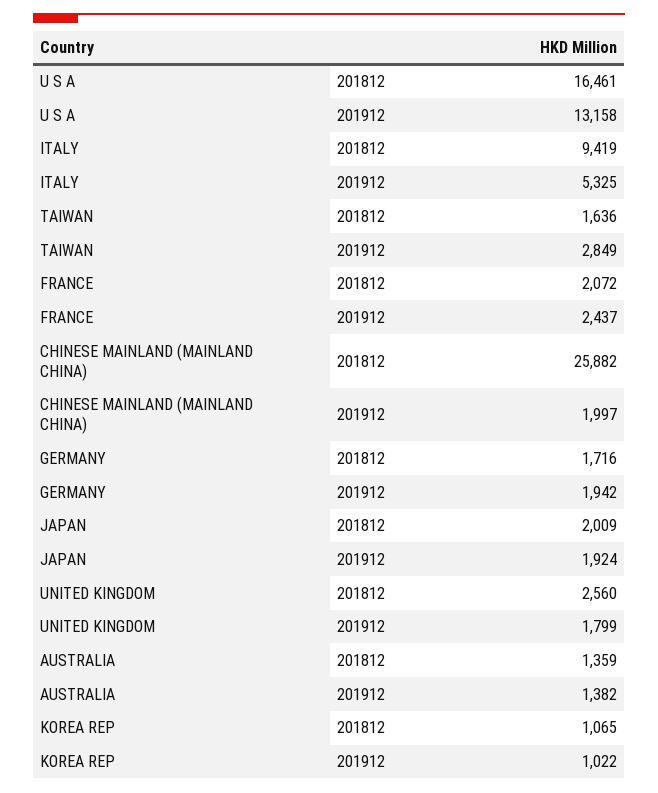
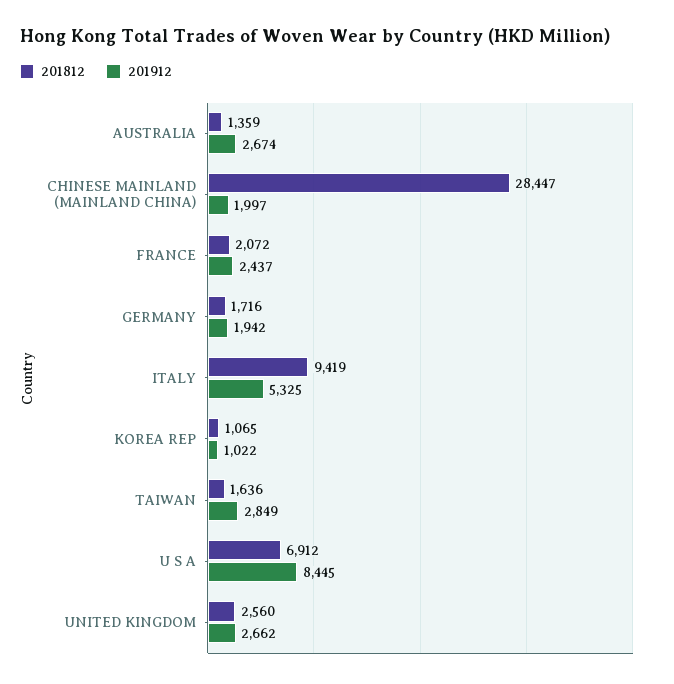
201812, U S A: 16461 -> 6912
201912, U S A: 13158 -> 8445
201812, CHINESE MAINLAND (MAINLAND CHINA): 25882 -> 28447
201812, JAPAN: 2009 -> none
201912, JAPAN: 1924 -> none
201912, UNITED KINGDOM: 1799 -> 2662
201912, AUSTRALIA: 1382 -> 2674

